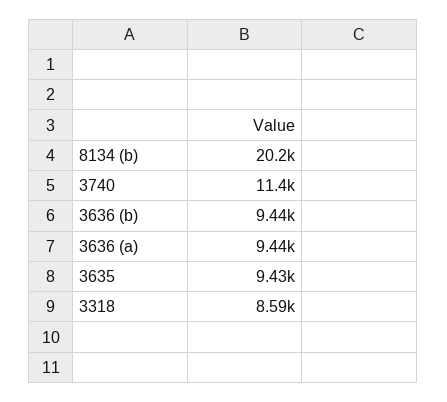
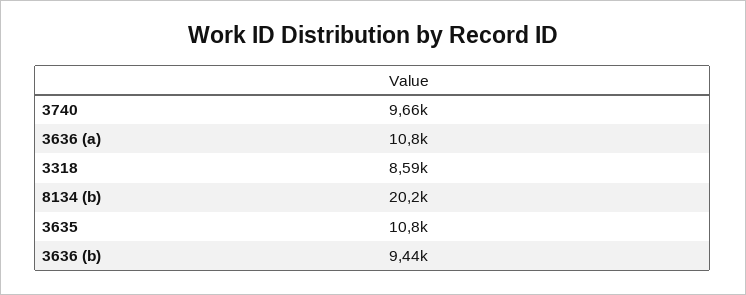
3740: 11400 -> 9660
3636 (a): 9440 -> 10800
3635: 9430 -> 10800

